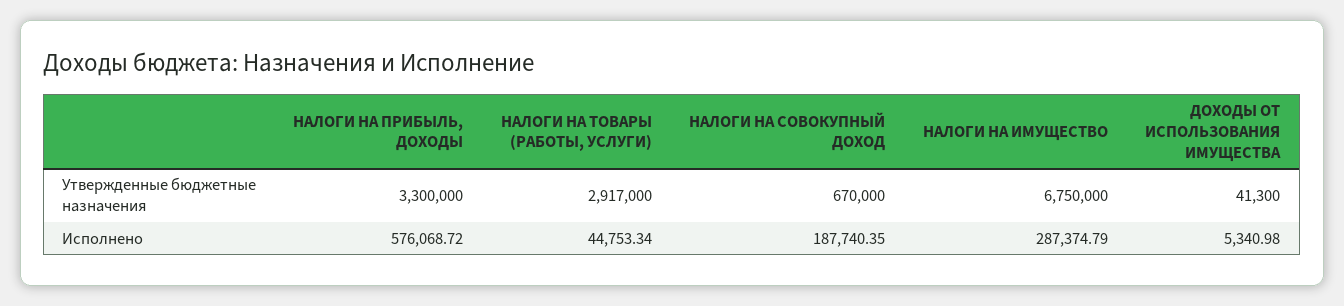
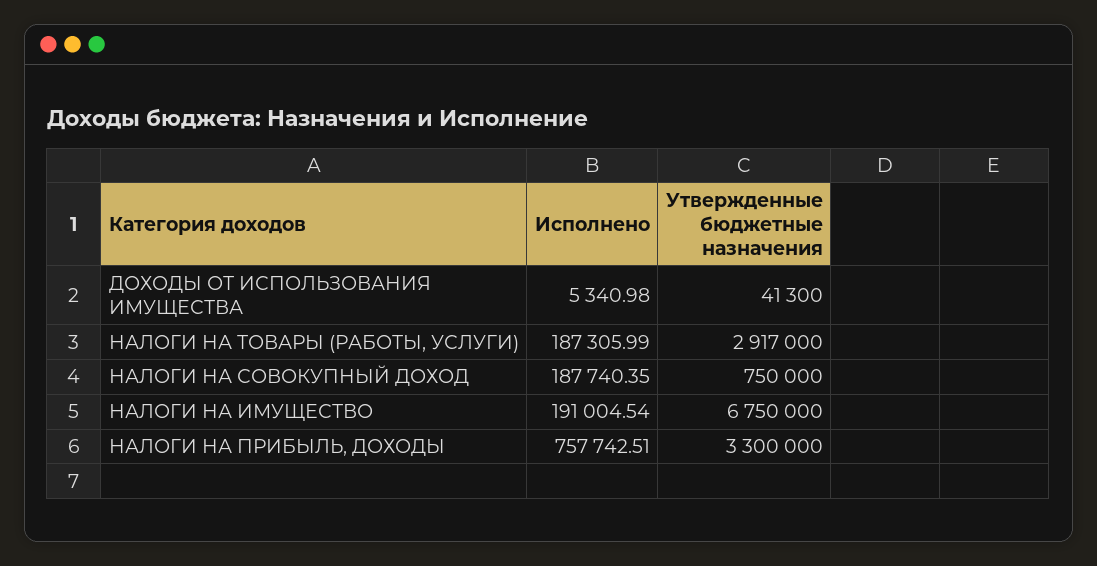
НАЛОГИ НА СОВОКУПНЫЙ ДОХОД, Утвержденные бюджетные назначения: 670000 -> 750000
НАЛОГИ НА ПРИБЫЛЬ, ДОХОДЫ, Исполнено: 576068.72 -> 757742.51
НАЛОГИ НА ТОВАРЫ (РАБОТЫ, УСЛУГИ), Исполнено: 44753.34 -> 187305.99
НАЛОГИ НА ИМУЩЕСТВО, Исполнено: 287374.79 -> 191004.54

